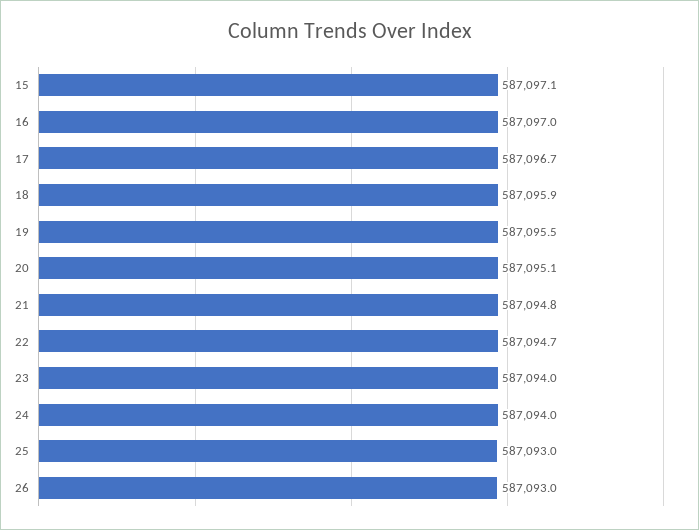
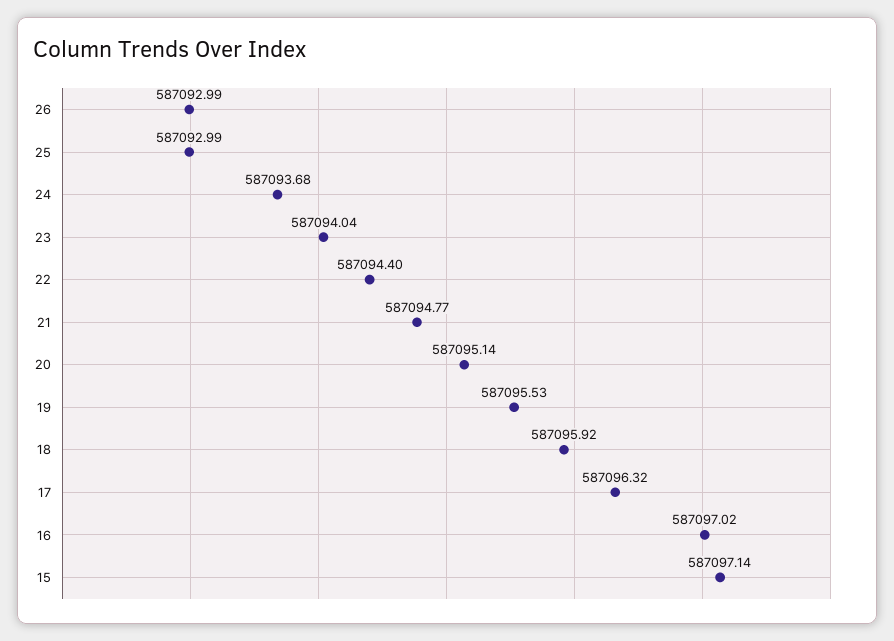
17: 587096.7 -> 587096.32
22: 587094.7 -> 587094.4
24: 587094 -> 587093.68

